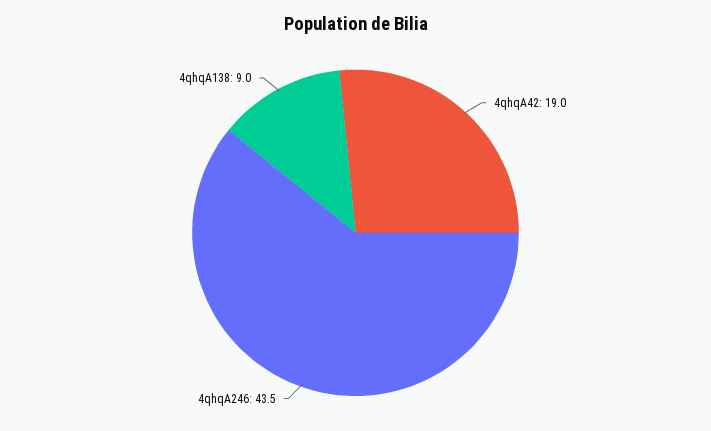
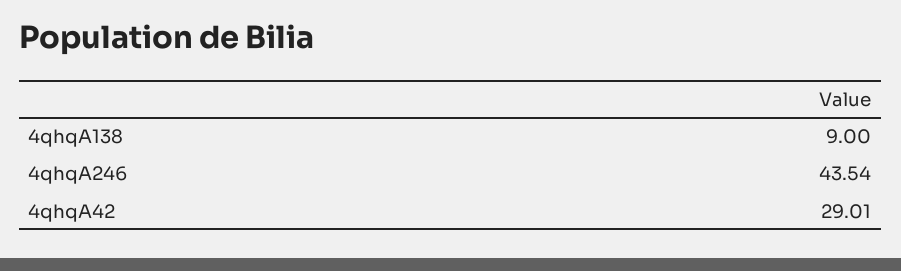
4qhqA42: 19 -> 29.01

